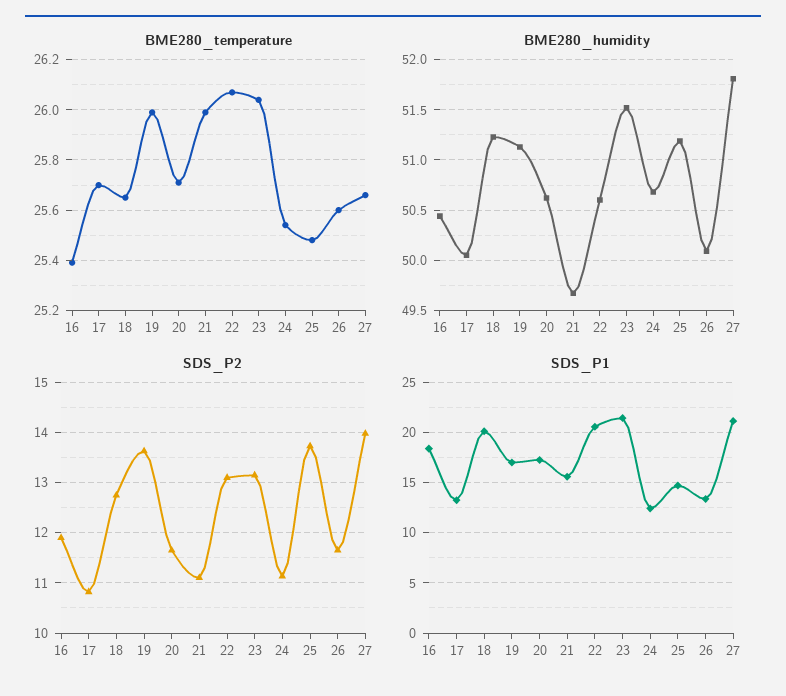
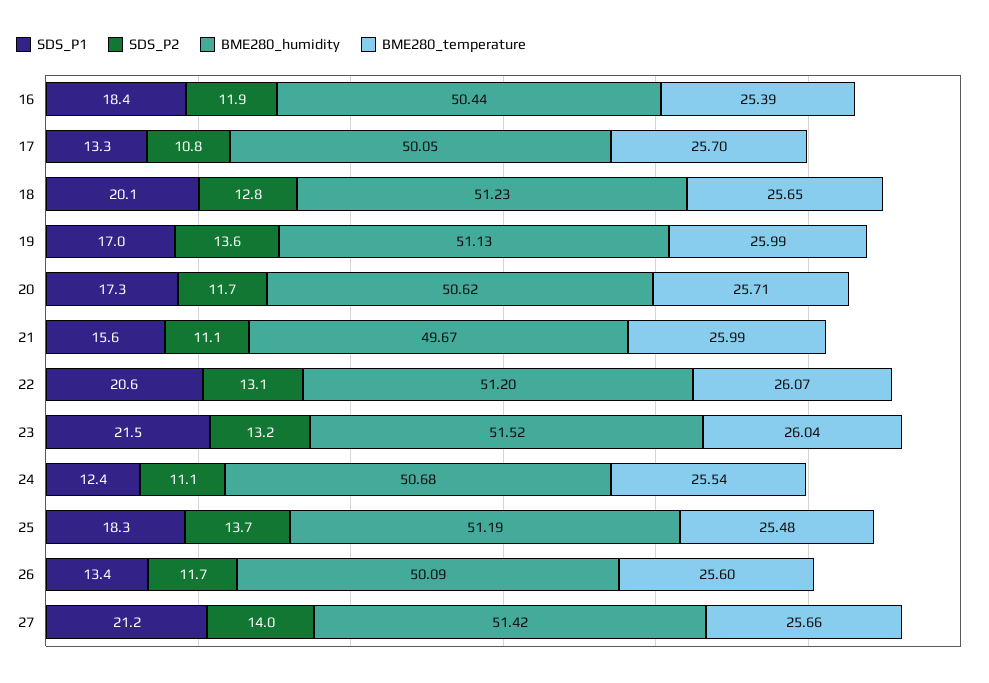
BME280_humidity, 22: 50.6 -> 51.2
BME280_humidity, 27: 51.8 -> 51.42
SDS_P1, 25: 15 -> 18.3

